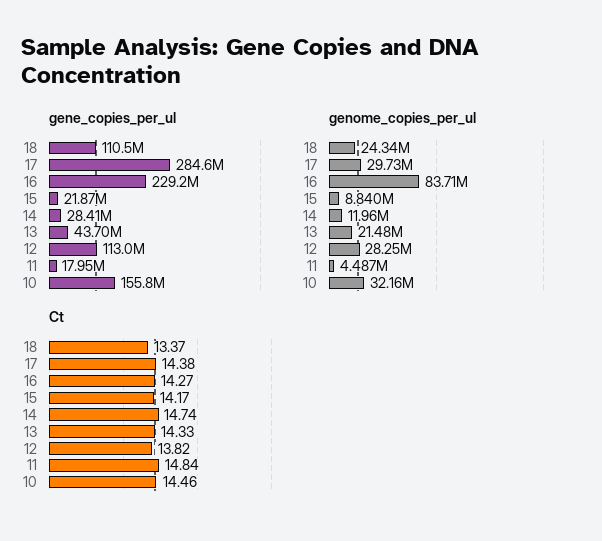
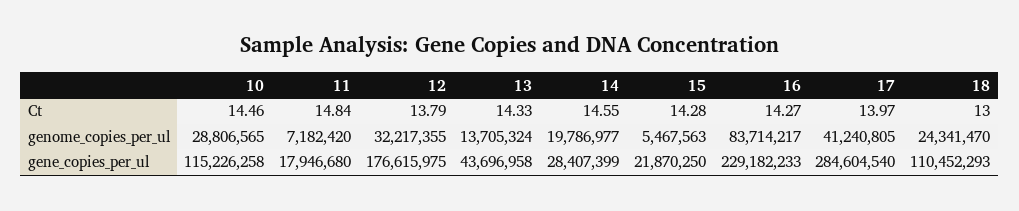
gene_copies_per_ul, 12: 113000000 -> 176615975
gene_copies_per_ul, 10: 155800000 -> 115226258
genome_copies_per_ul, 17: 29730000 -> 41240805
genome_copies_per_ul, 15: 8840000 -> 5467563
genome_copies_per_ul, 14: 11960000 -> 19786977
genome_copies_per_ul, 13: 21480000 -> 13705324
genome_copies_per_ul, 12: 28250000 -> 32217355
genome_copies_per_ul, 11: 4487000 -> 7182420
genome_copies_per_ul, 10: 32160000 -> 28806565
Ct, 18: 13.37 -> 13
Ct, 17: 14.38 -> 13.97
Ct, 15: 14.17 -> 14.28
Ct, 14: 14.74 -> 14.55
Ct, 12: 13.82 -> 13.79

